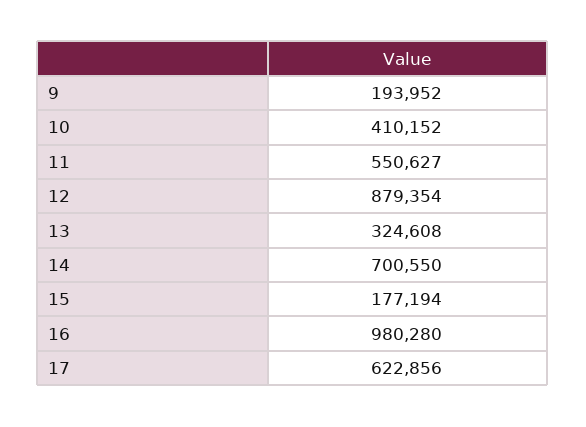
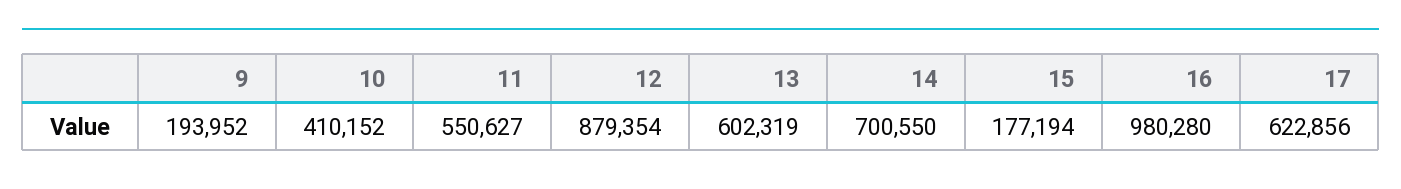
13: 324608 -> 602319

